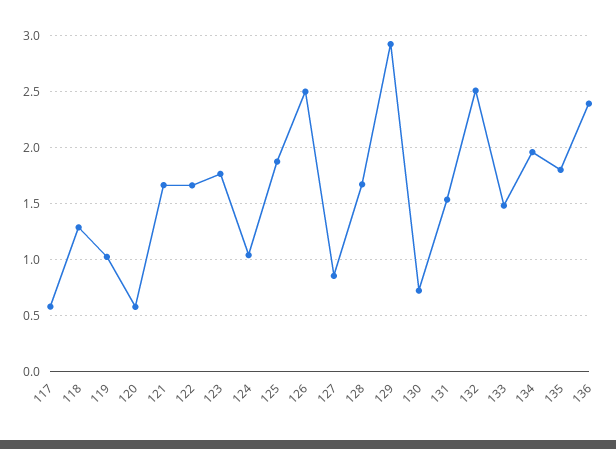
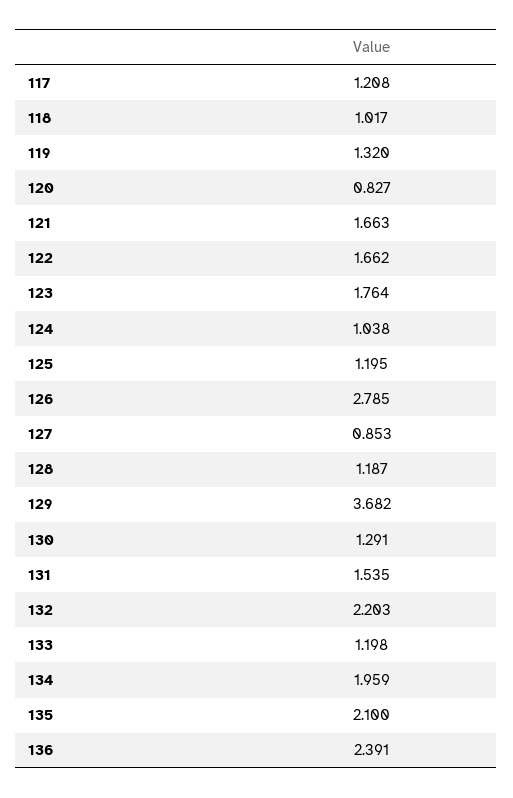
117: 0.6 -> 1.208
118: 1.3 -> 1.017
119: 1 -> 1.32
120: 0.6 -> 0.827
125: 1.9 -> 1.195
126: 2.5 -> 2.785
128: 1.7 -> 1.187
129: 2.9 -> 3.682
130: 0.7 -> 1.291
132: 2.5 -> 2.203
133: 1.5 -> 1.198
135: 1.8 -> 2.1

